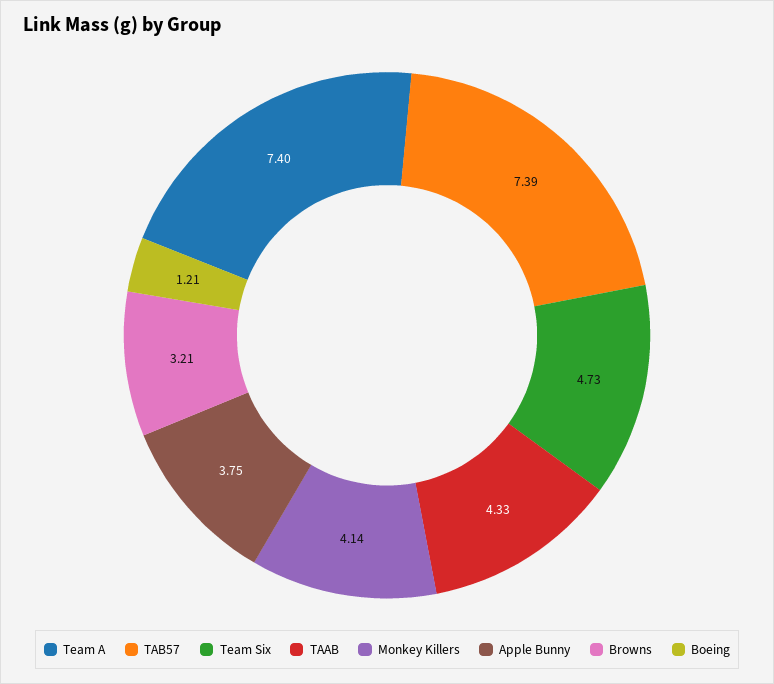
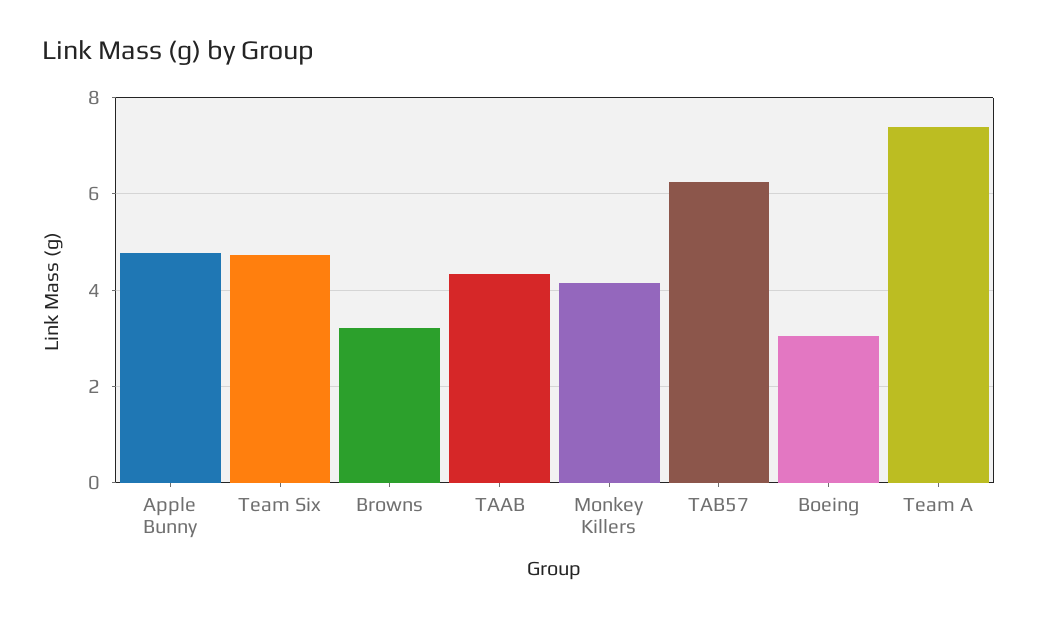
TAB57: 7.39 -> 6.2
Apple Bunny: 3.75 -> 4.8
Boeing: 1.21 -> 3

